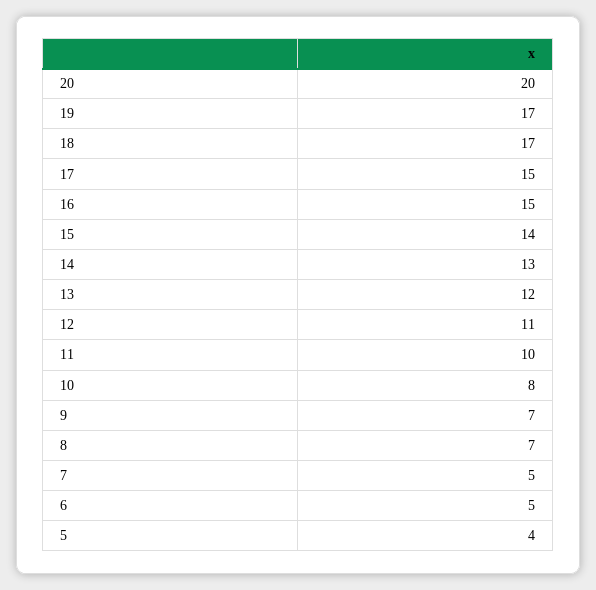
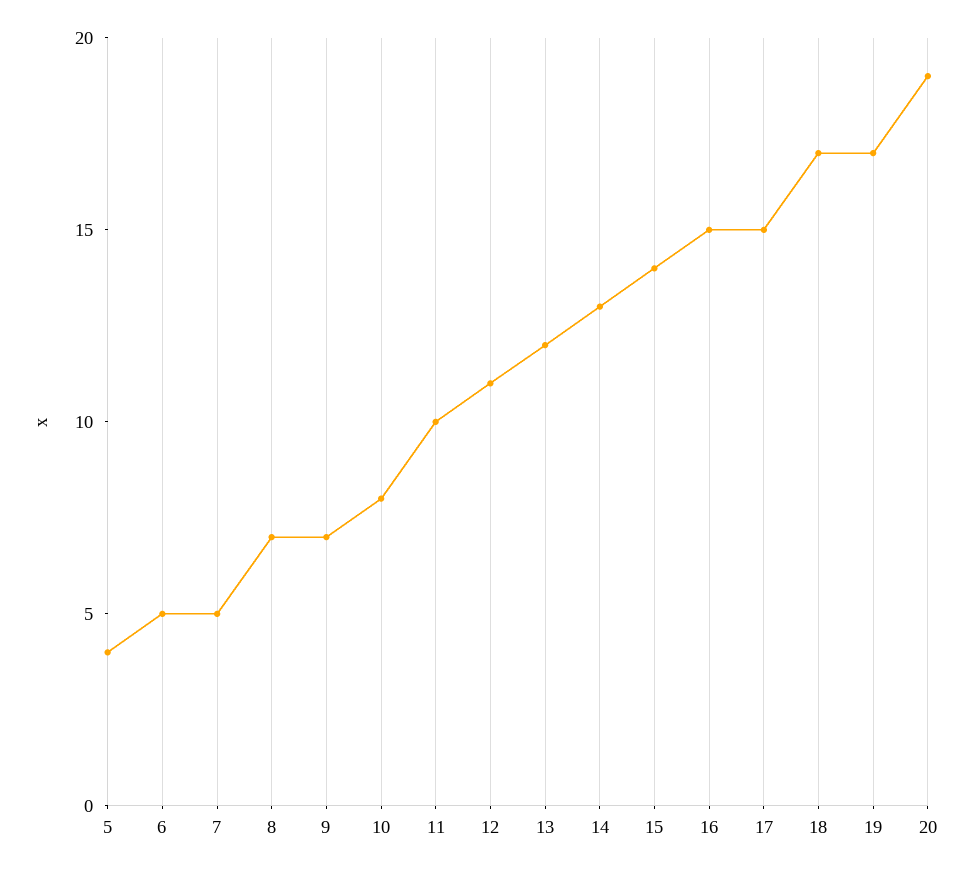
20: 20 -> 19

